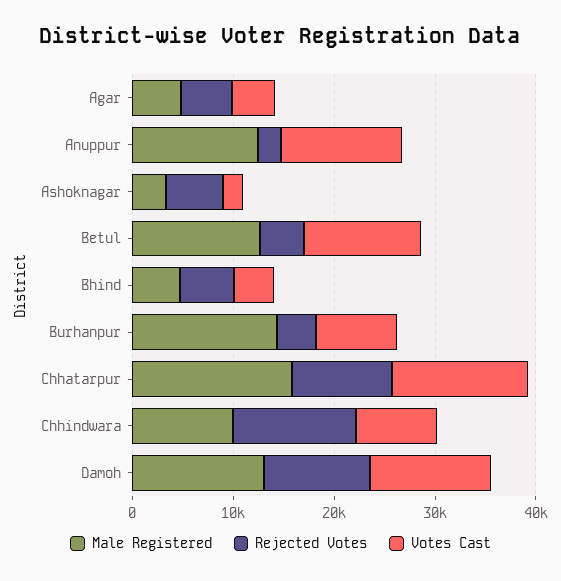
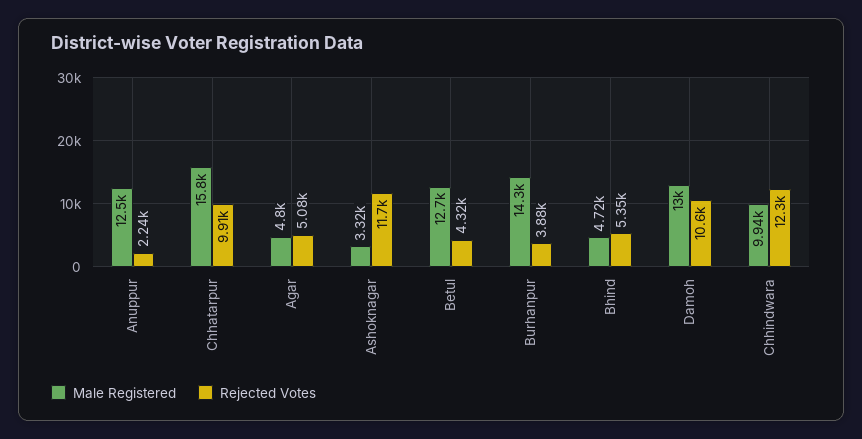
Votes Cast, Agar: 4000 -> none
Votes Cast, Anuppur: 12000 -> none
Rejected Votes, Ashoknagar: 6000 -> 11700
Votes Cast, Ashoknagar: 2000 -> none
Votes Cast, Betul: 12000 -> none
Votes Cast, Bhind: 4000 -> none
Votes Cast, Burhanpur: 8000 -> none
Votes Cast, Chhatarpur: 14000 -> none
Votes Cast, Chhindwara: 8000 -> none
Votes Cast, Damoh: 12000 -> none

